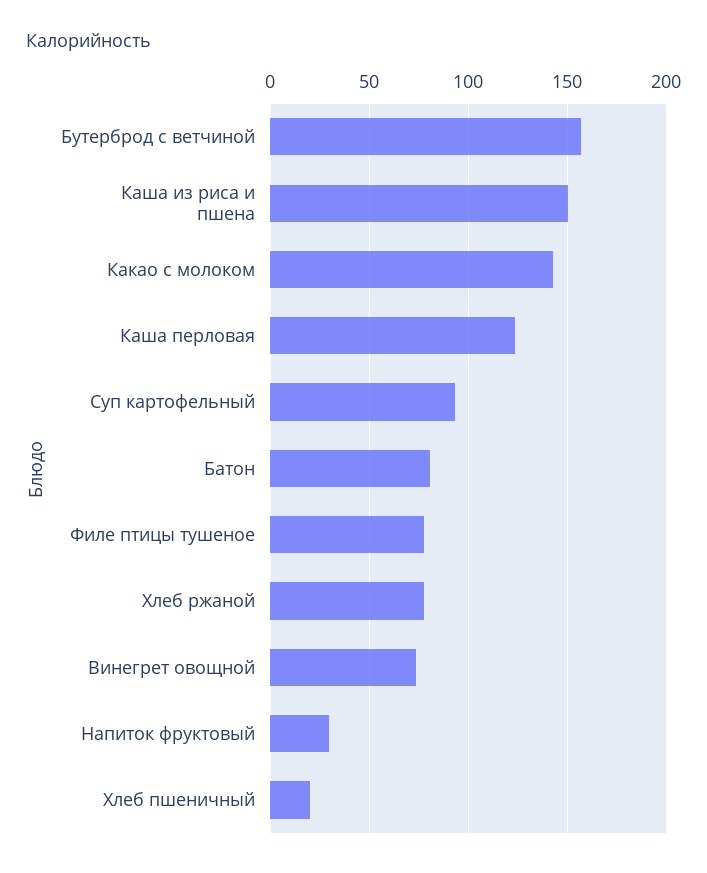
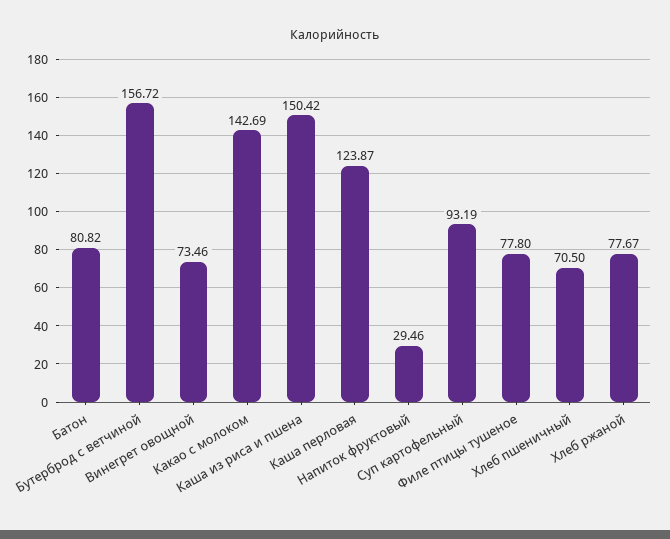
Хлеб пшеничный: 20 -> 70.5

